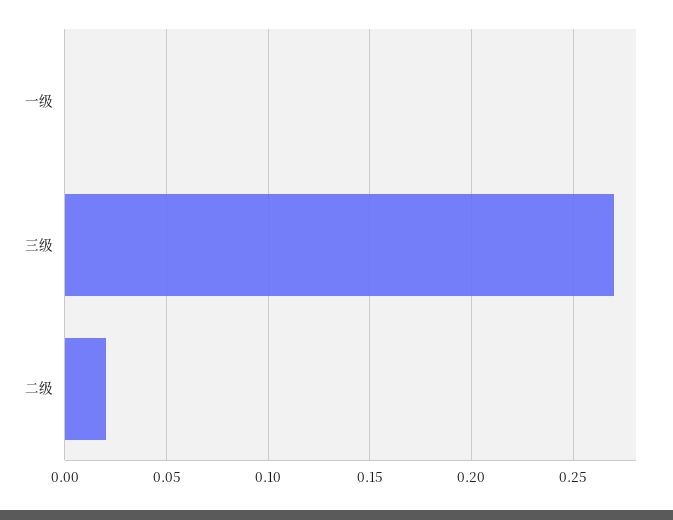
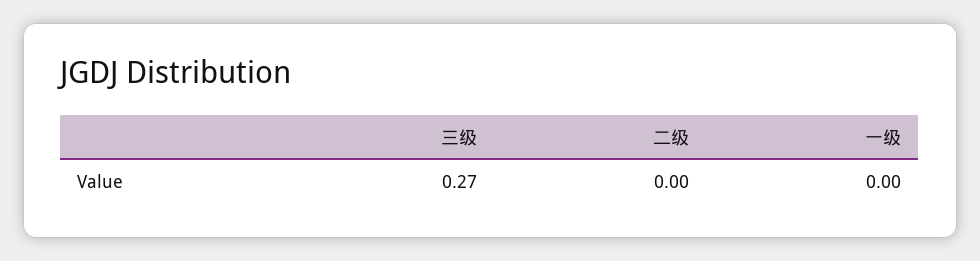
二级: 0.02 -> 0

